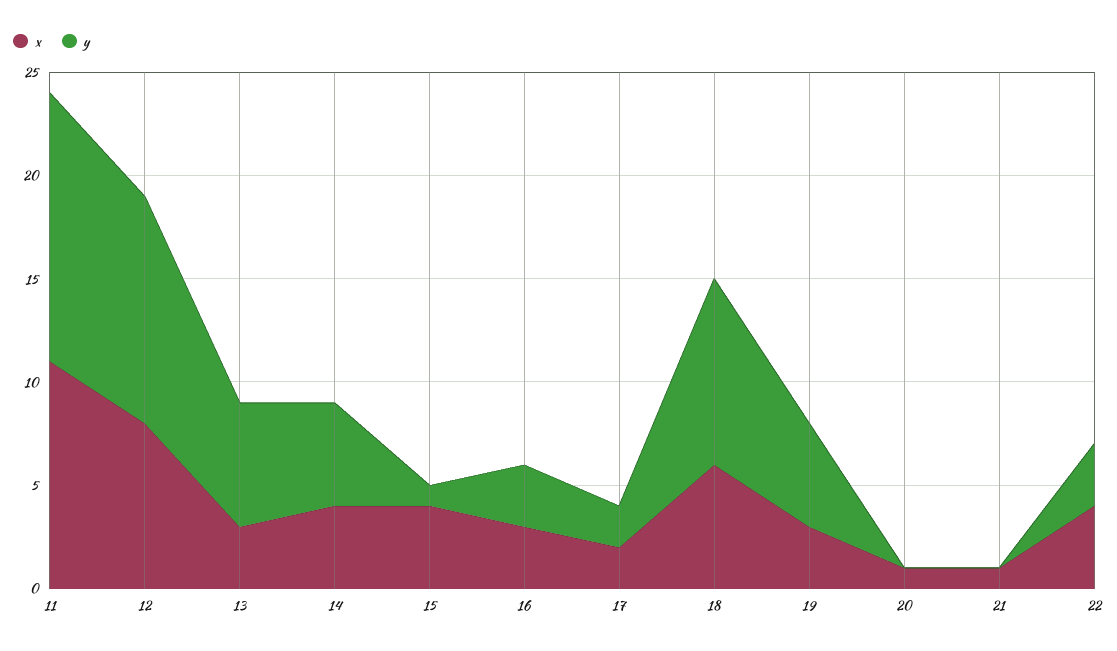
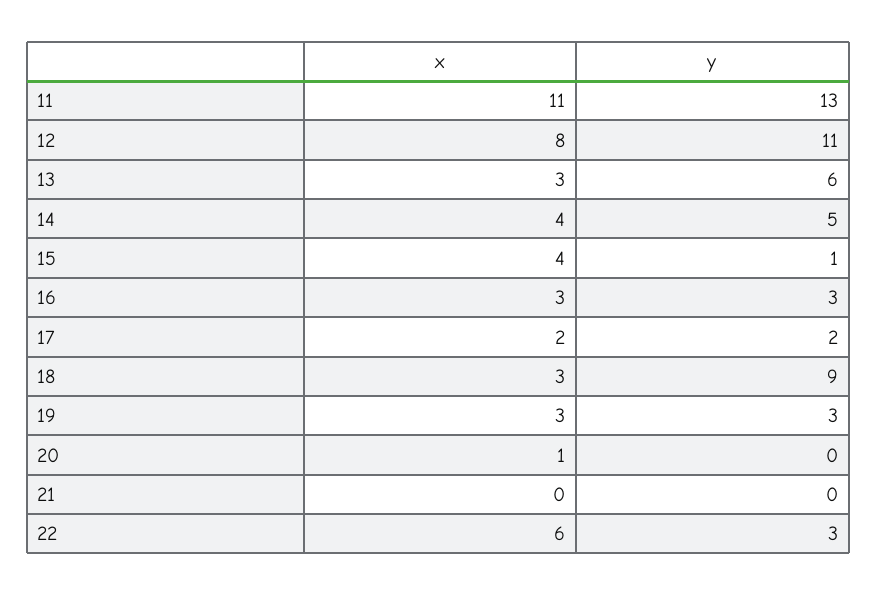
x, 18: 6 -> 3
y, 19: 5 -> 3
x, 21: 1 -> 0
x, 22: 4 -> 6

